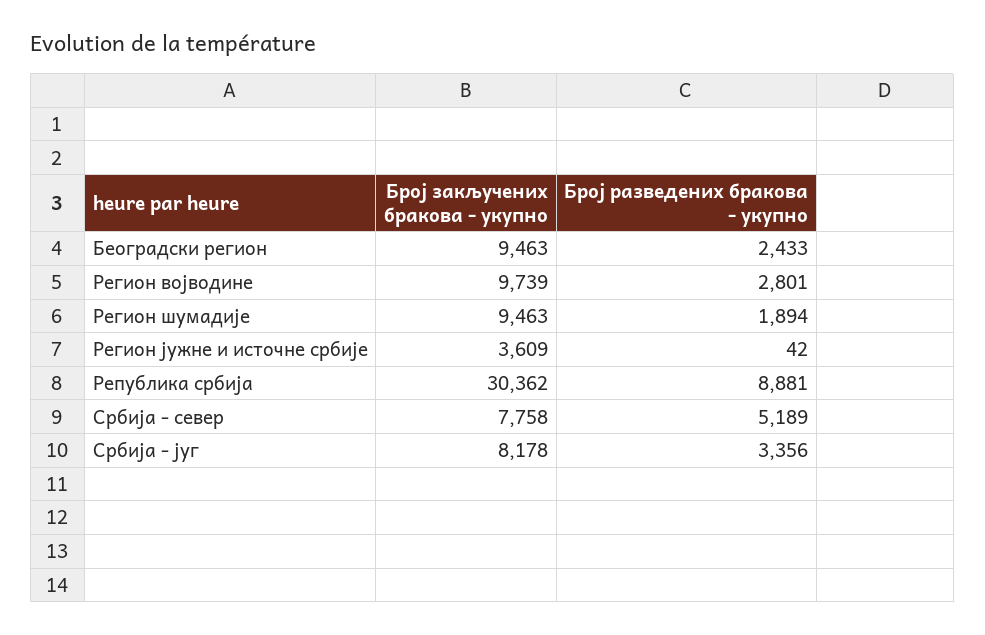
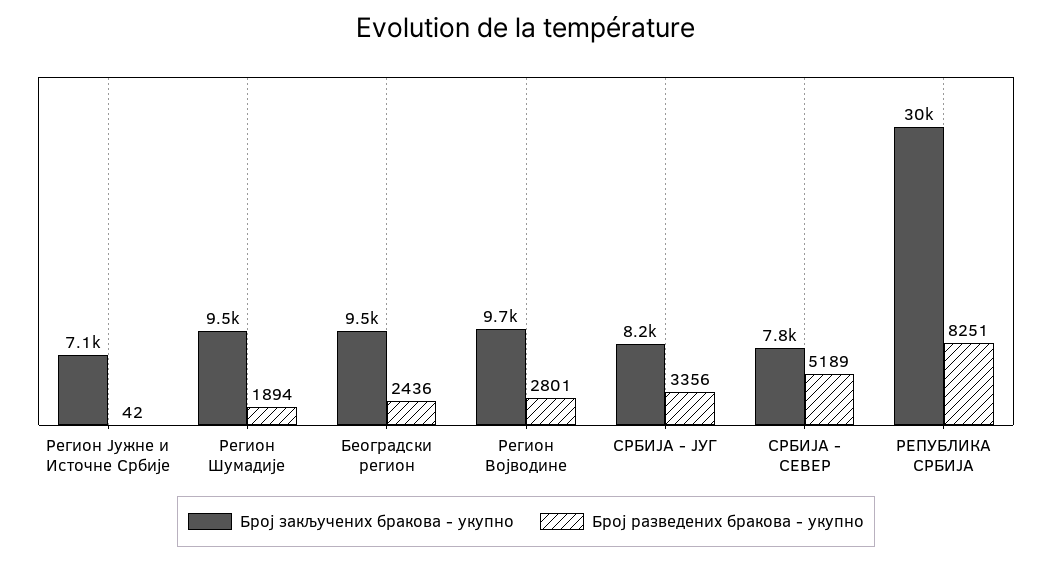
Број разведених бракова - укупно, Београдски регион: 2433 -> 2436
Број закључених бракова - укупно, Регион јужне и источне србије: 3609 -> 7100
Број разведених бракова - укупно, Република србија: 8881 -> 8251

